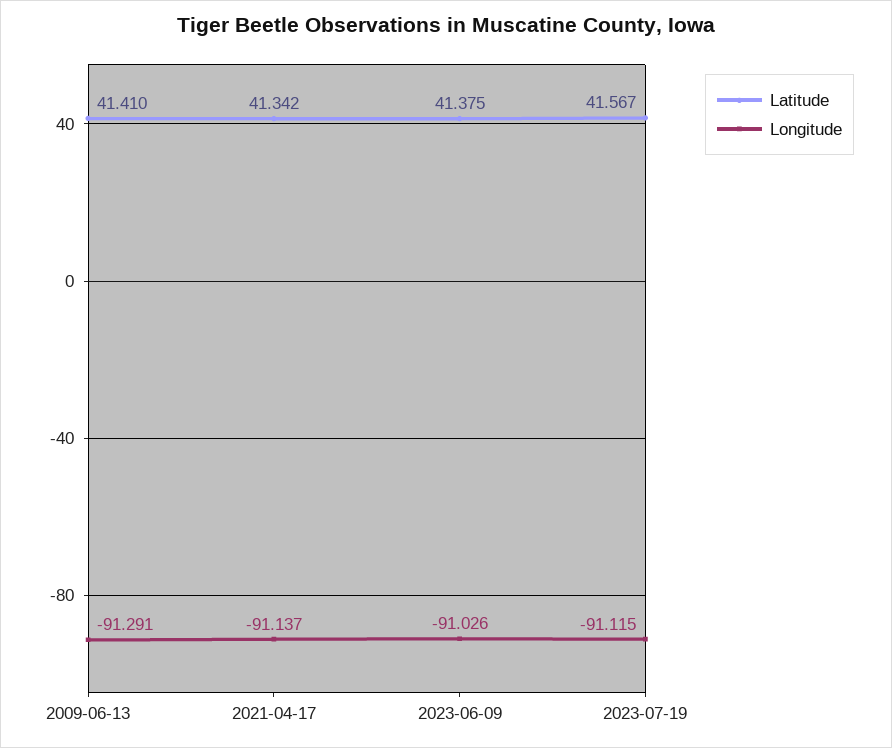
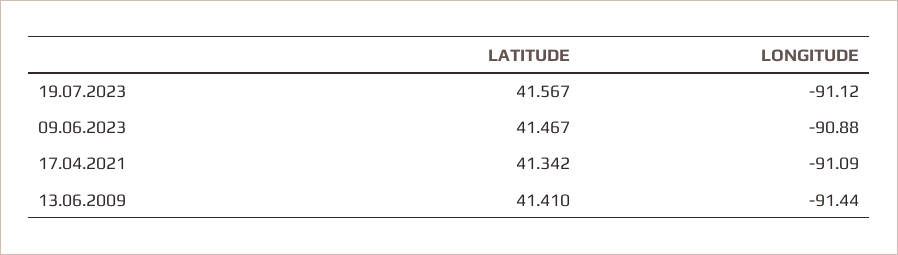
Longitude, 2009-06-13: -91.291 -> -91.44
Longitude, 2021-04-17: -91.137 -> -91.09
Latitude, 2023-06-09: 41.375 -> 41.467
Longitude, 2023-06-09: -91.026 -> -90.88

